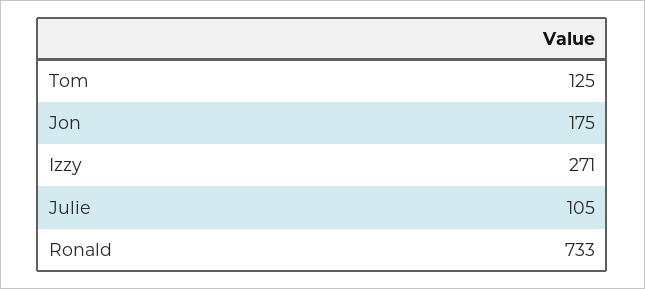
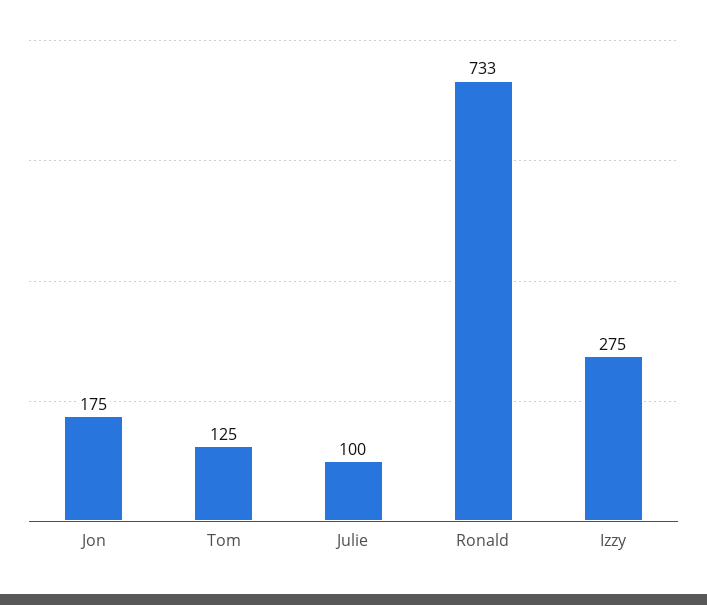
Izzy: 271 -> 275
Julie: 105 -> 100

